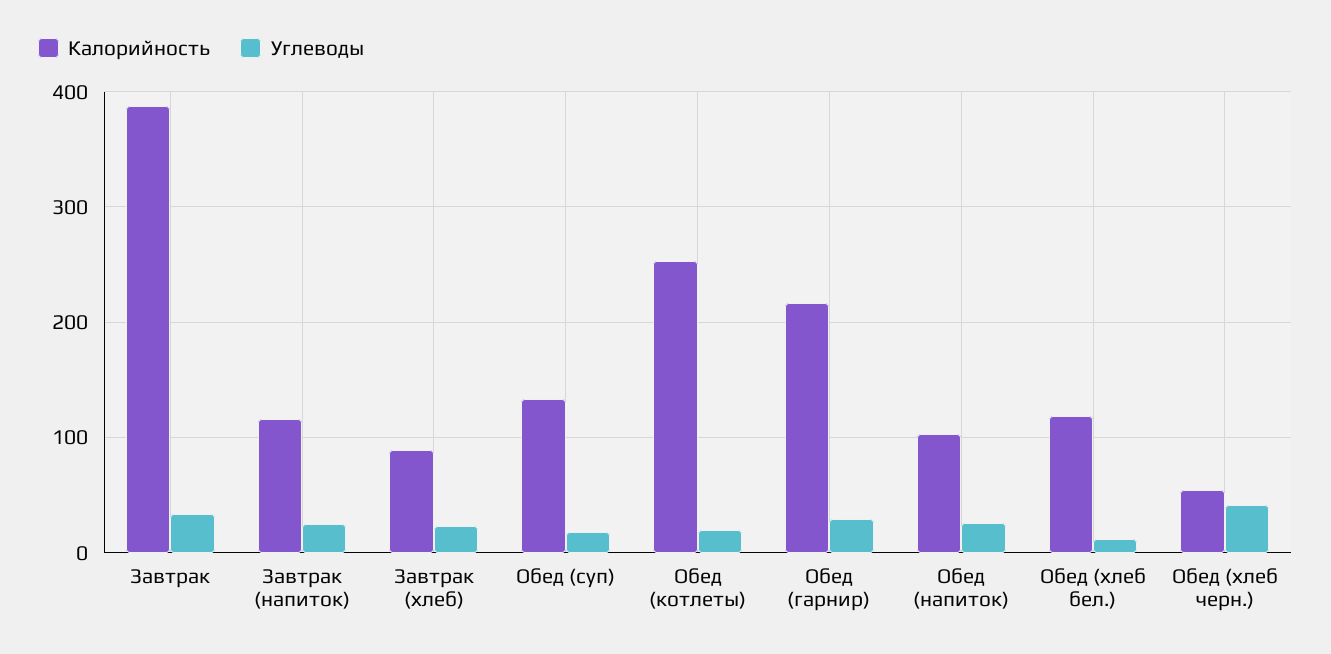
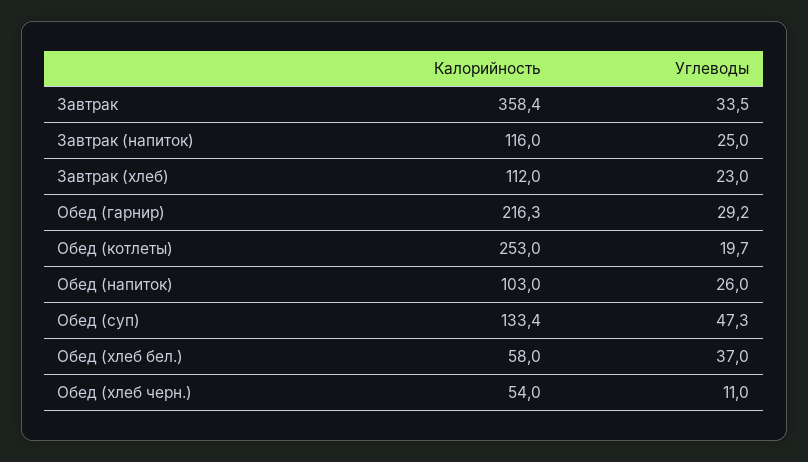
Калорийность, Завтрак: 390 -> 358.4
Калорийность, Завтрак (хлеб): 90 -> 112
Углеводы, Обед (суп): 20 -> 47.3
Калорийность, Обед (хлеб бел.): 120 -> 58
Углеводы, Обед (хлеб бел.): 10 -> 37
Углеводы, Обед (хлеб черн.): 40 -> 11

